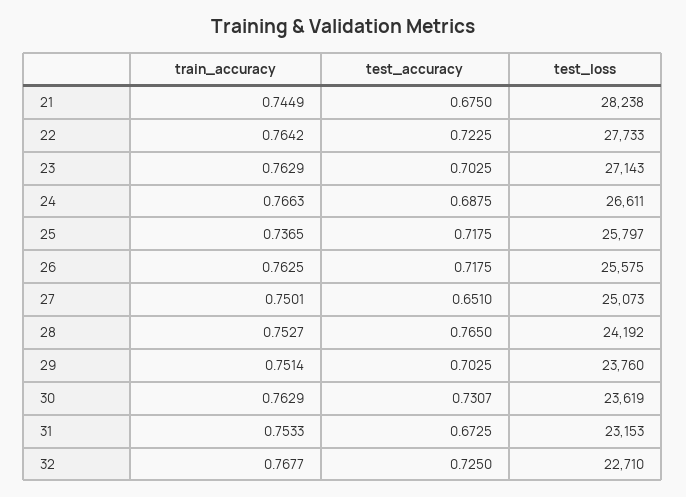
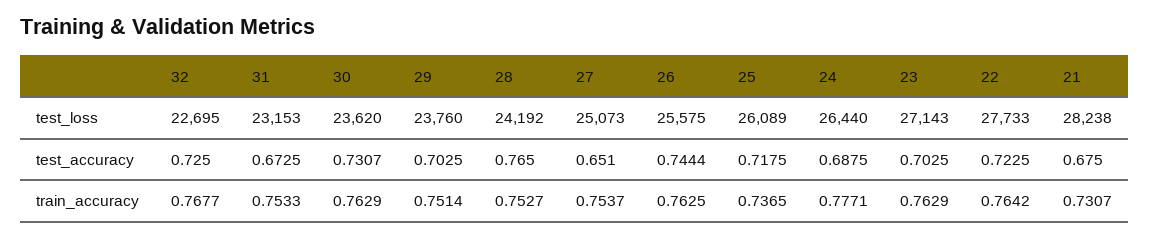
train_accuracy, 21: 0.7449 -> 0.7307
train_accuracy, 24: 0.7663 -> 0.7771
test_loss, 24: 26611 -> 26440
test_loss, 25: 25797 -> 26089
test_accuracy, 26: 0.7175 -> 0.7444
train_accuracy, 27: 0.7501 -> 0.7537
test_loss, 30: 23619 -> 23620
test_loss, 32: 22710 -> 22695

